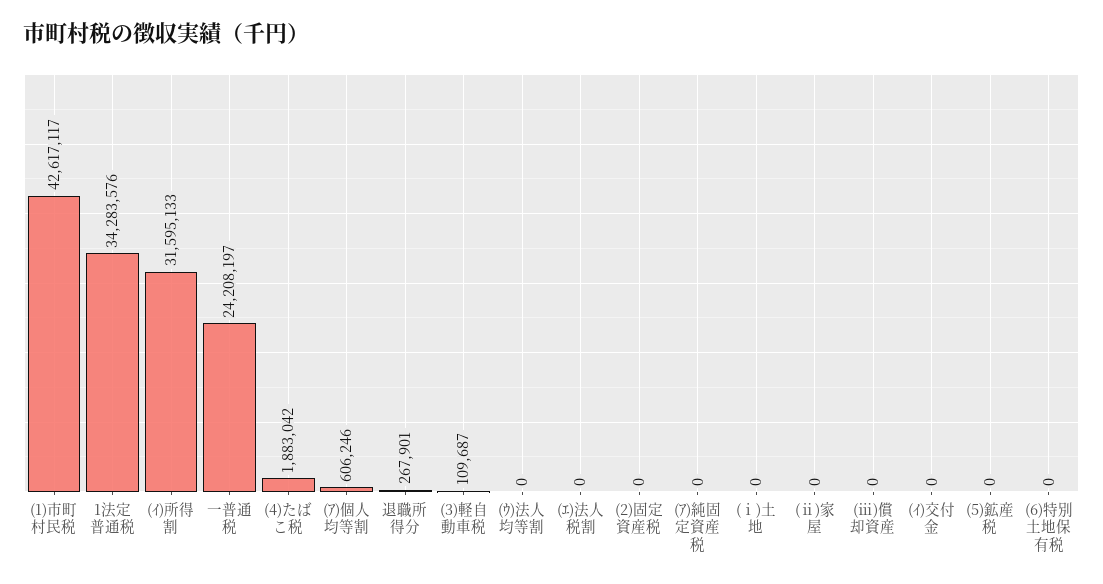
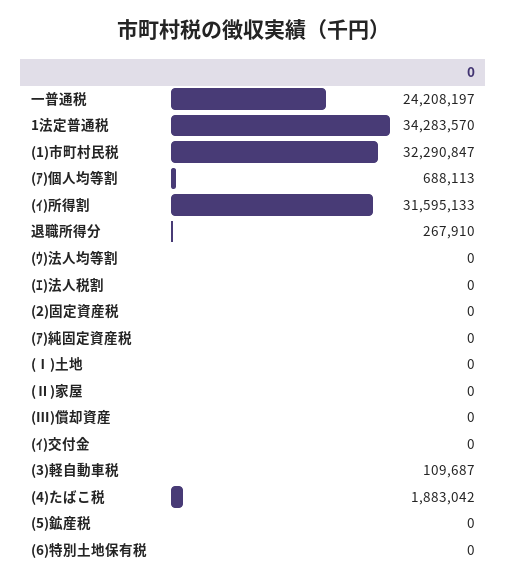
(1)市町村民税: 42617117 -> 32290847
1法定普通税: 34283576 -> 34283570
(ｱ)個人均等割: 606246 -> 688113
退職所得分: 267901 -> 267910

